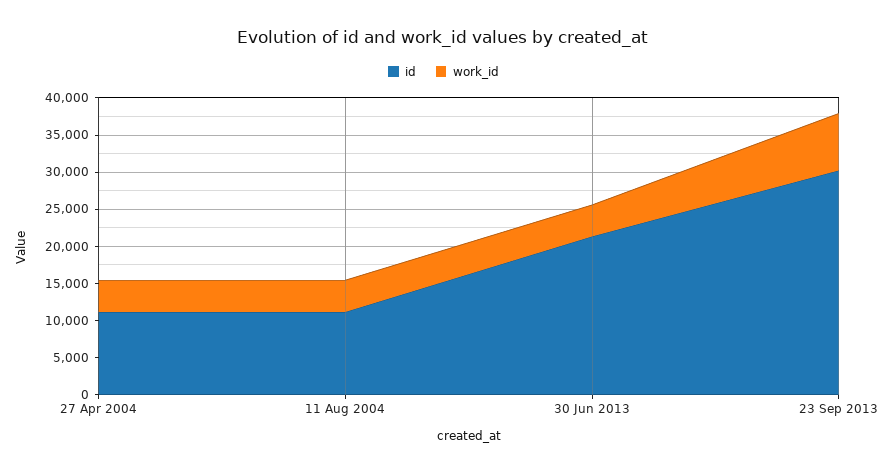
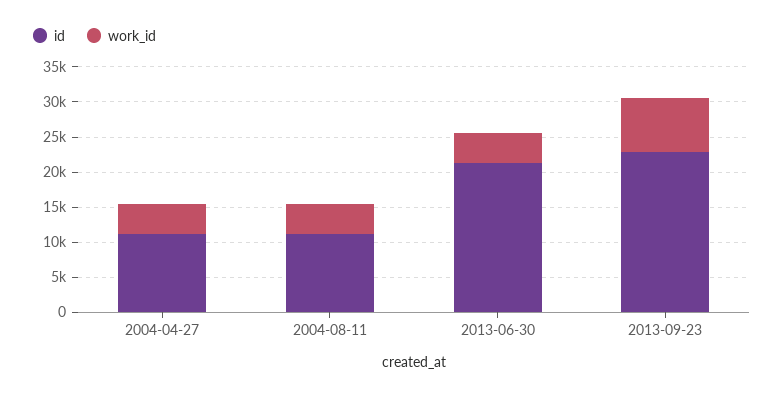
id, 23 Sep 2013: 30000 -> 22500

